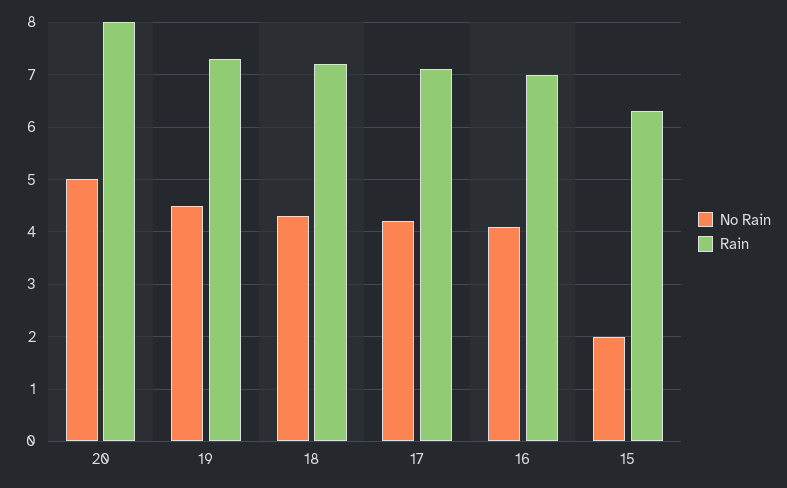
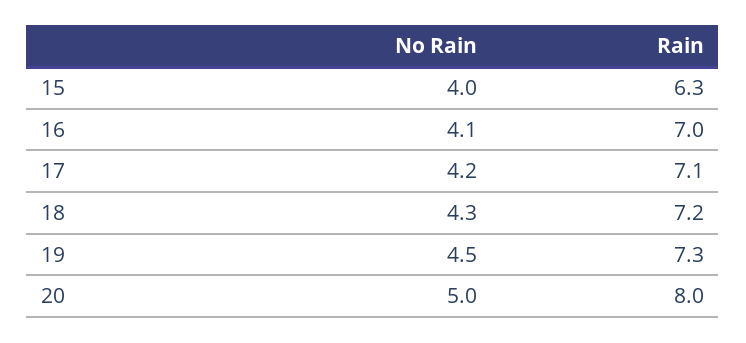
No Rain, 15: 2 -> 4

